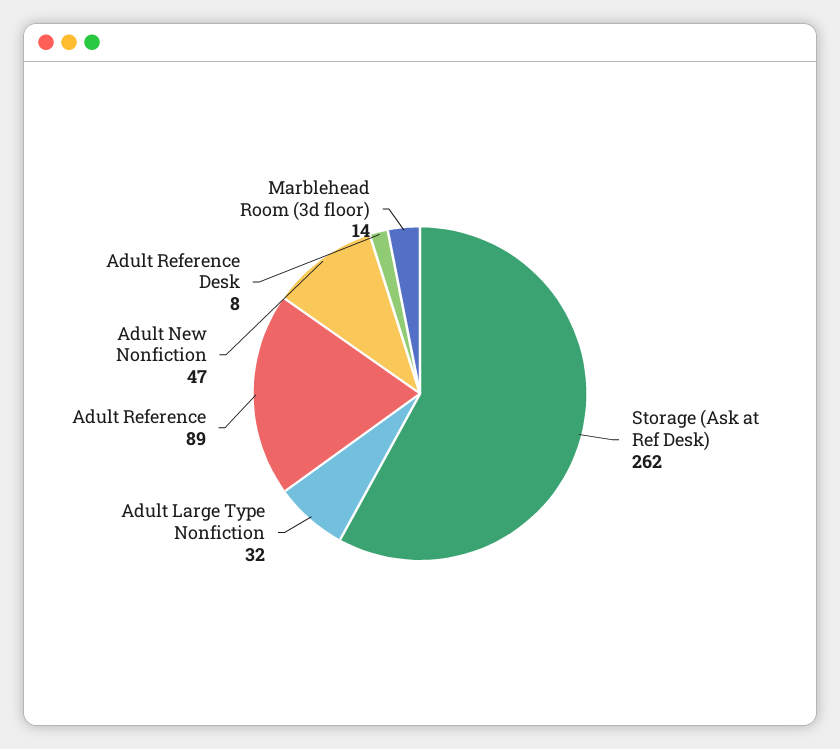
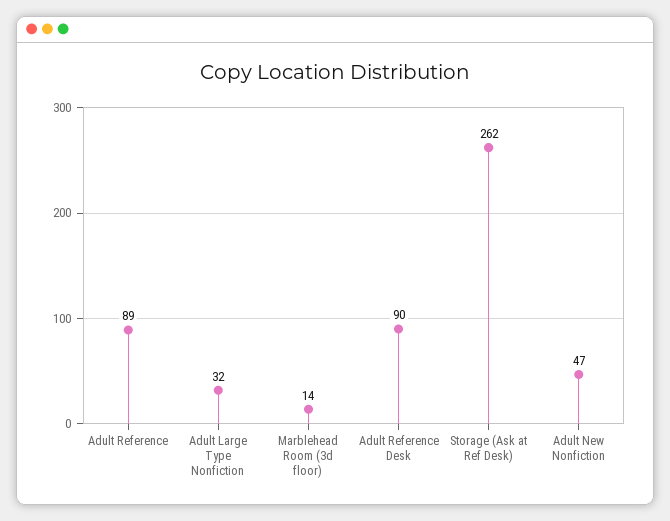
Adult Reference Desk: 8 -> 90

